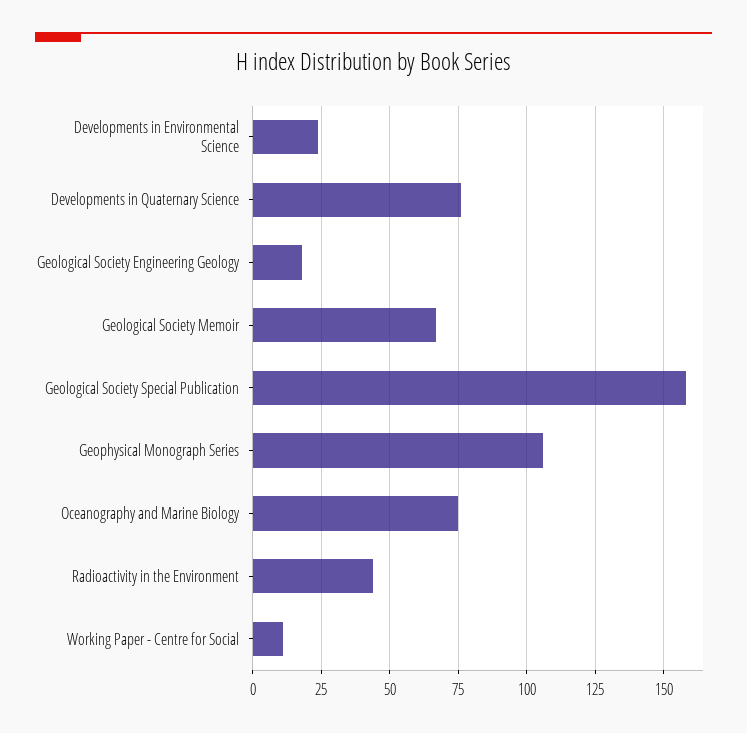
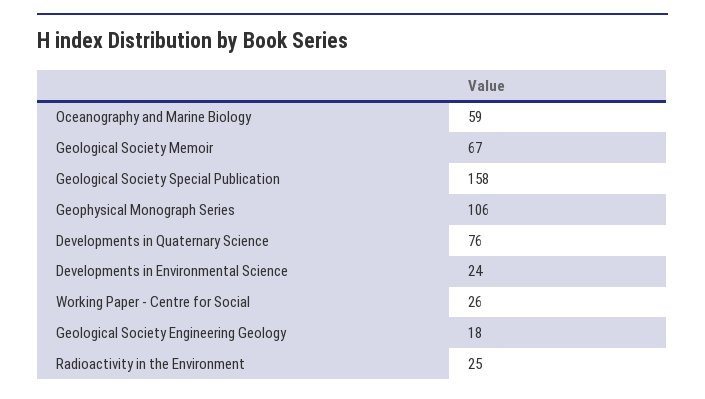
Oceanography and Marine Biology: 75 -> 59
Radioactivity in the Environment: 45 -> 25
Working Paper - Centre for Social: 10 -> 26

